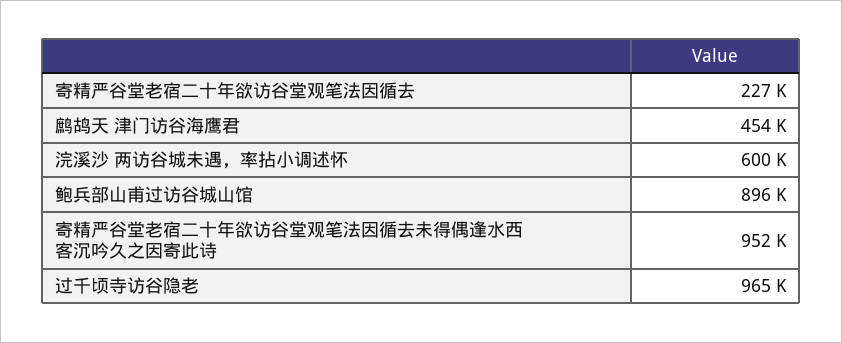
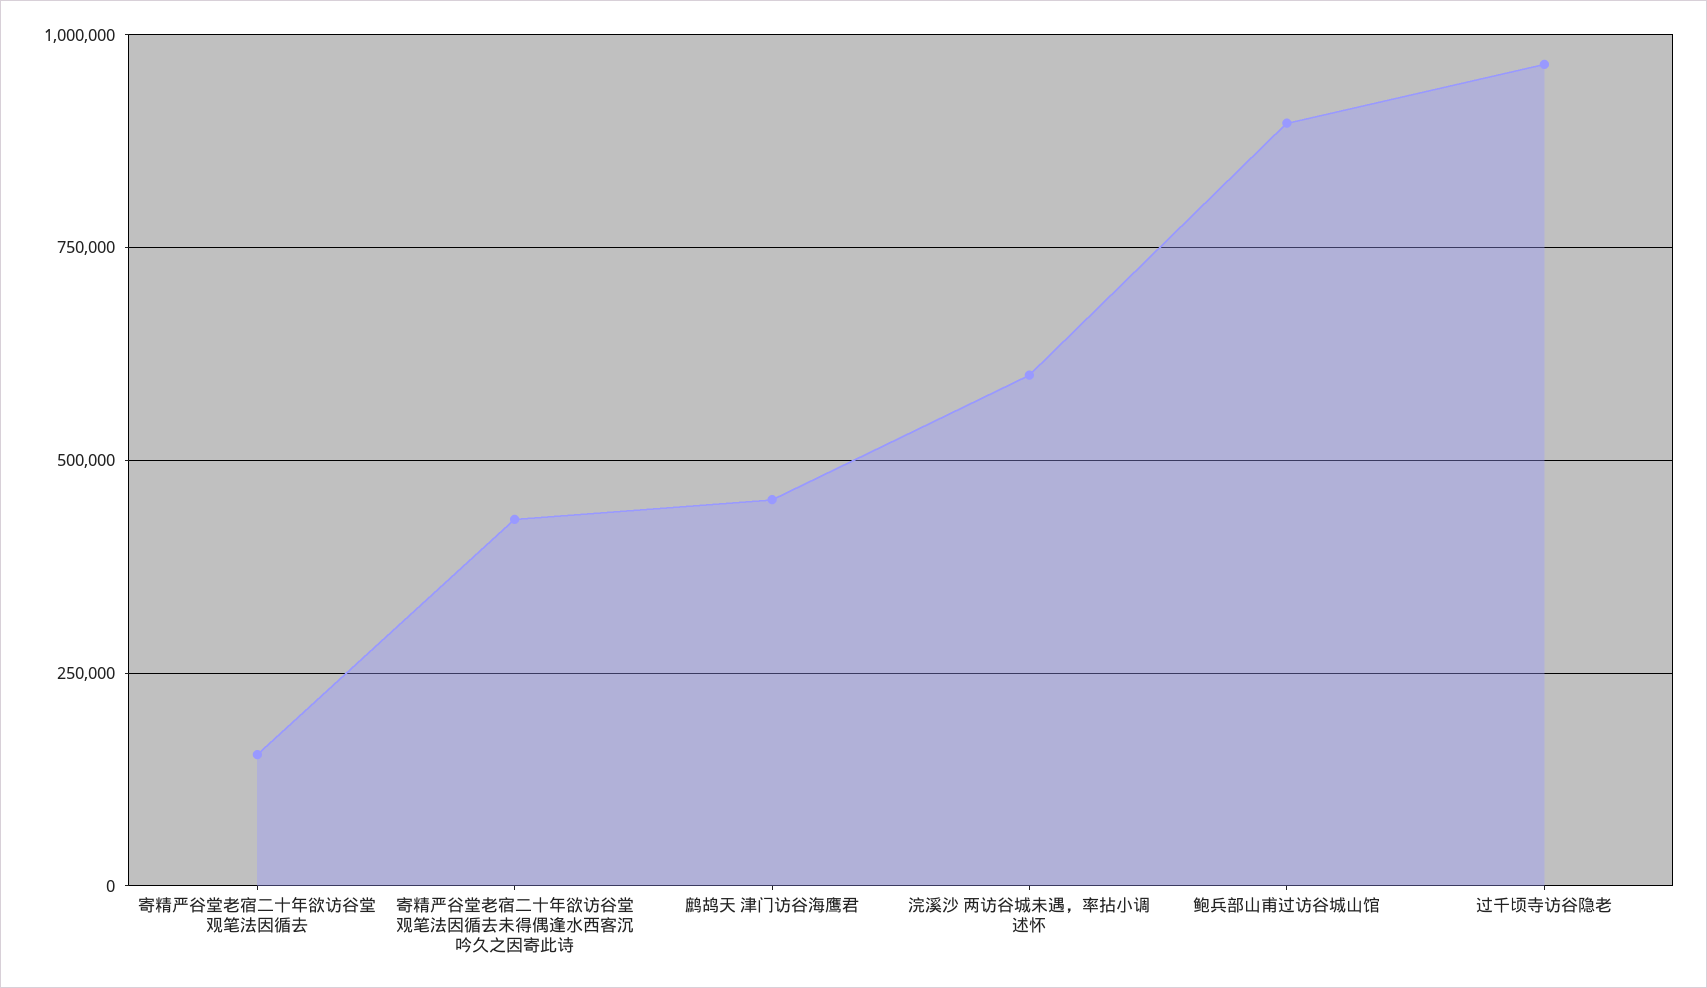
寄精严谷堂老宿二十年欲访谷堂观笔法因循去: 227000 -> 150000
寄精严谷堂老宿二十年欲访谷堂观笔法因循去未得偶逢水西客沉吟久之因寄此诗: 952000 -> 425000

